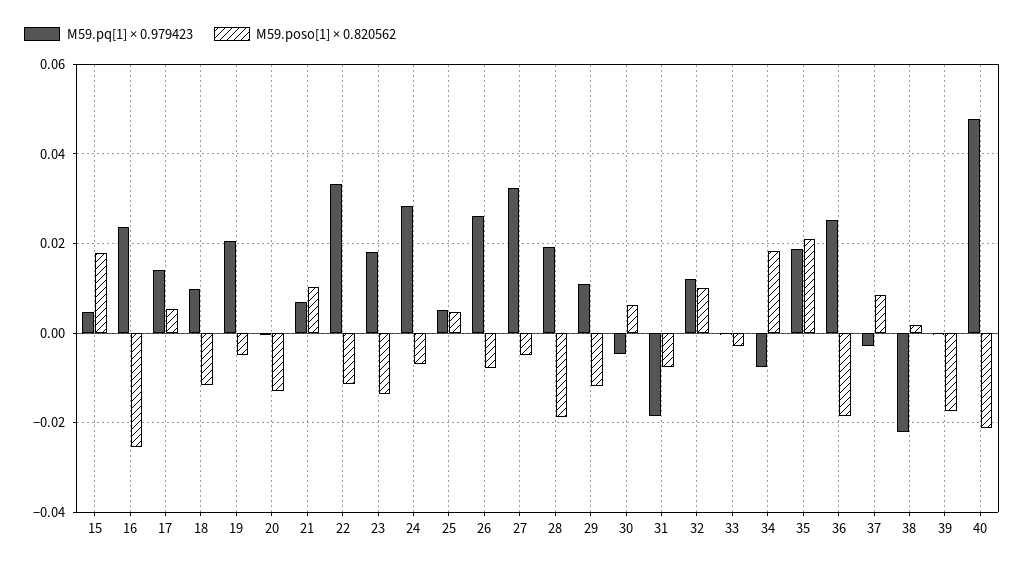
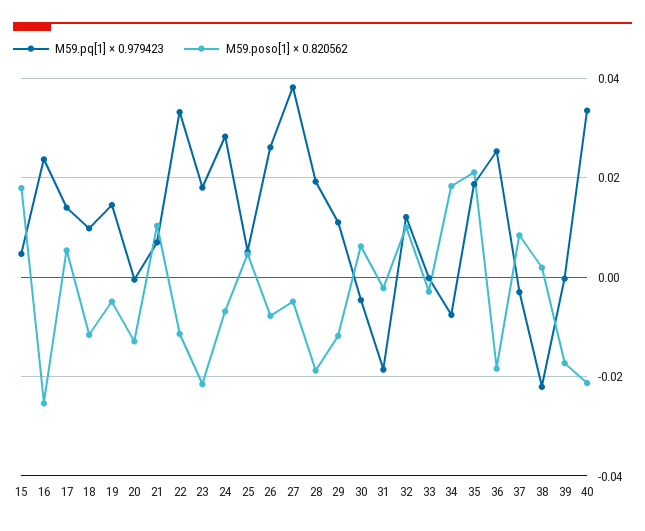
M59.pq[1] × 0.979423, 19: 0.02 -> 0.014
M59.poso[1] × 0.820562, 23: -0.014 -> -0.022
M59.pq[1] × 0.979423, 27: 0.032 -> 0.038
M59.poso[1] × 0.820562, 31: -0.008 -> -0.002
M59.pq[1] × 0.979423, 40: 0.048 -> 0.034

